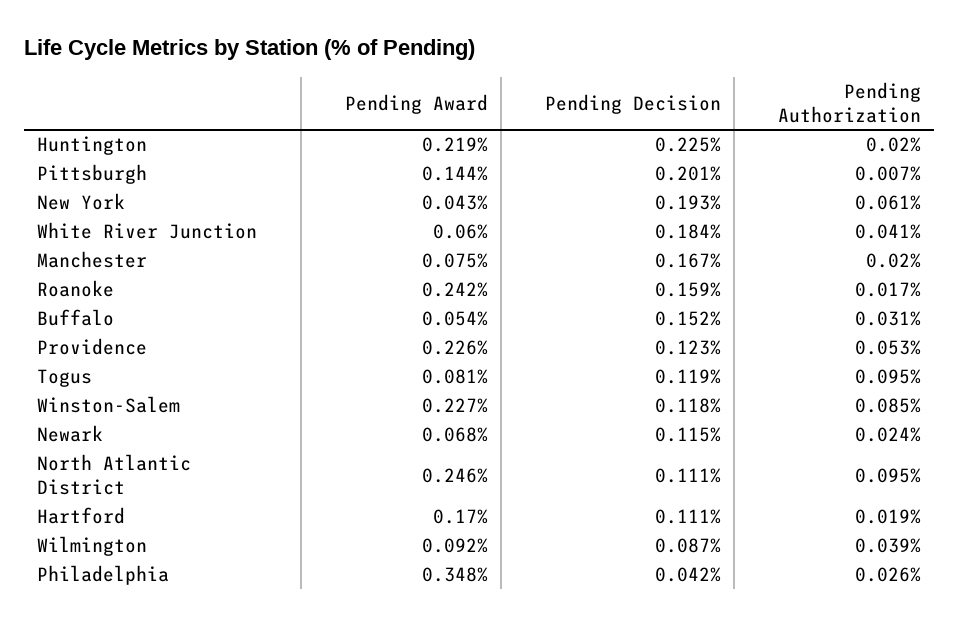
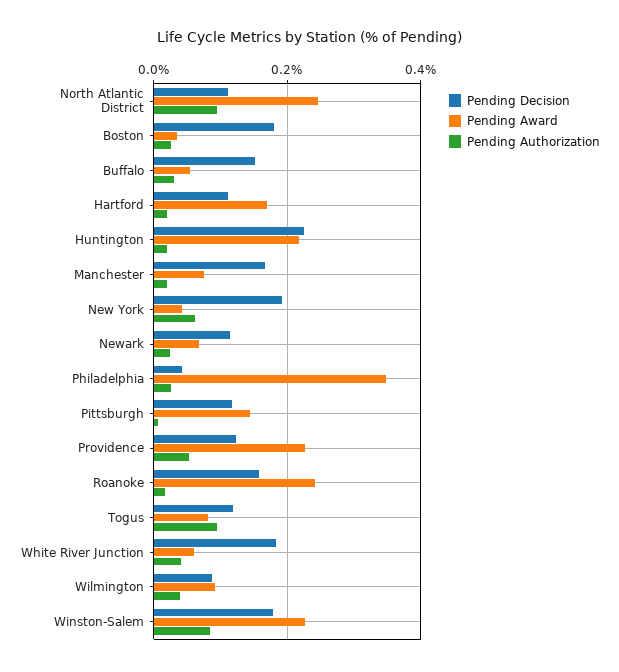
Pending Decision, Pittsburgh: 0.201 -> 0.12
Pending Decision, Winston-Salem: 0.118 -> 0.18
Pending Decision, Boston: none -> 0.18
Pending Award, Boston: none -> 0.04
Pending Authorization, Boston: none -> 0.02

